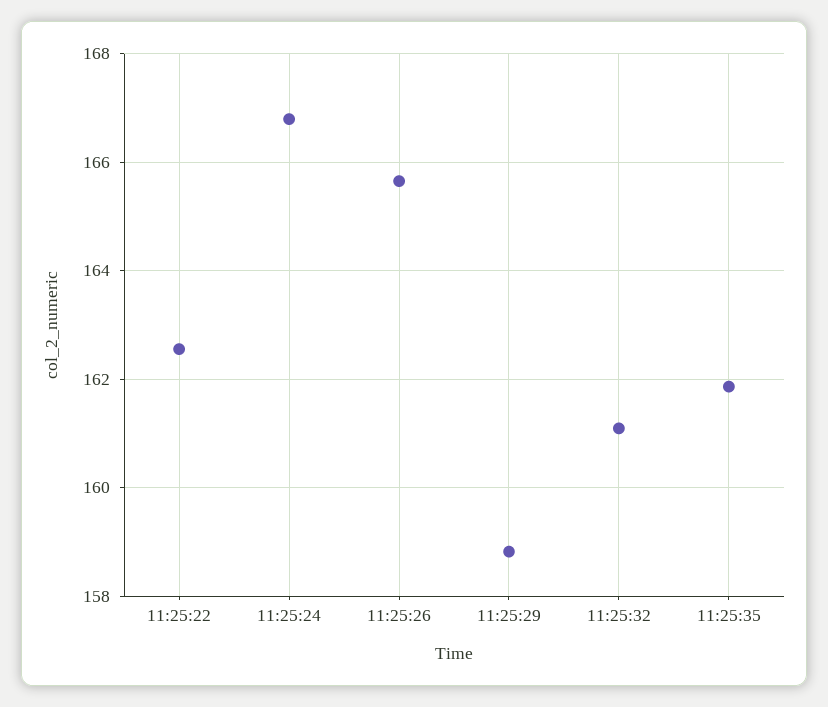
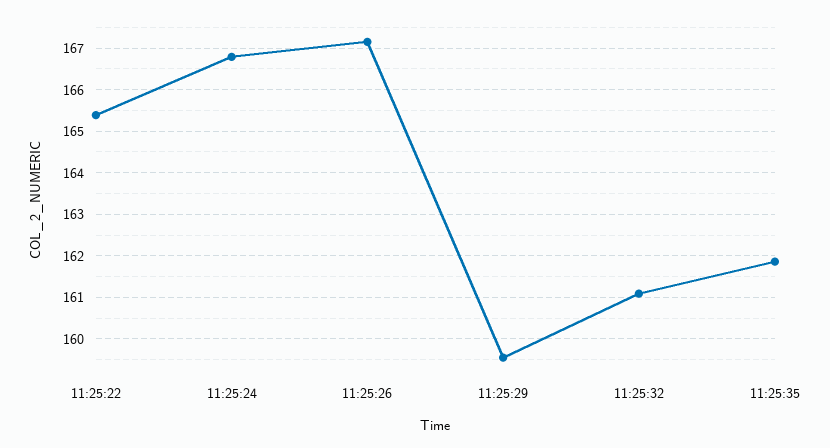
11:25:22: 162.6 -> 165.4
11:25:26: 165.6 -> 167.2
11:25:29: 158.8 -> 159.6

